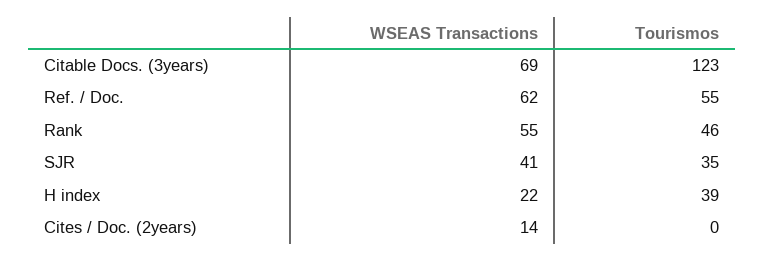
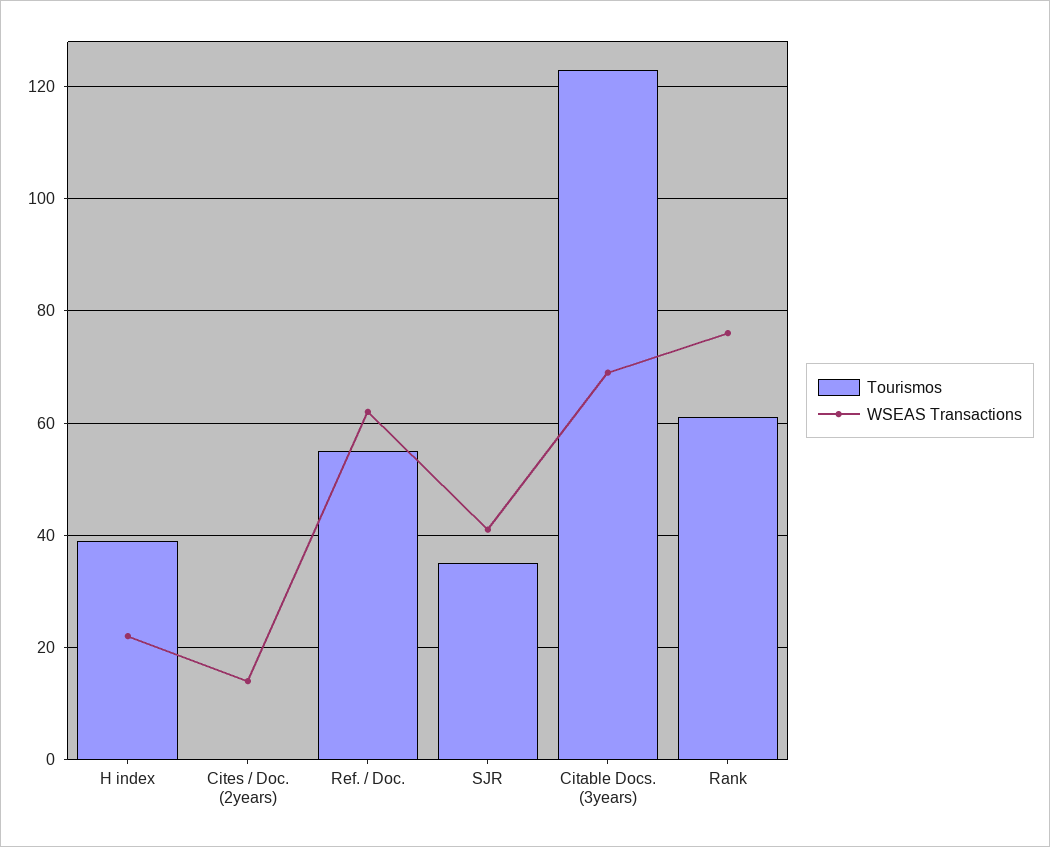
WSEAS Transactions, Rank: 55 -> 75
Tourismos, Rank: 46 -> 60

